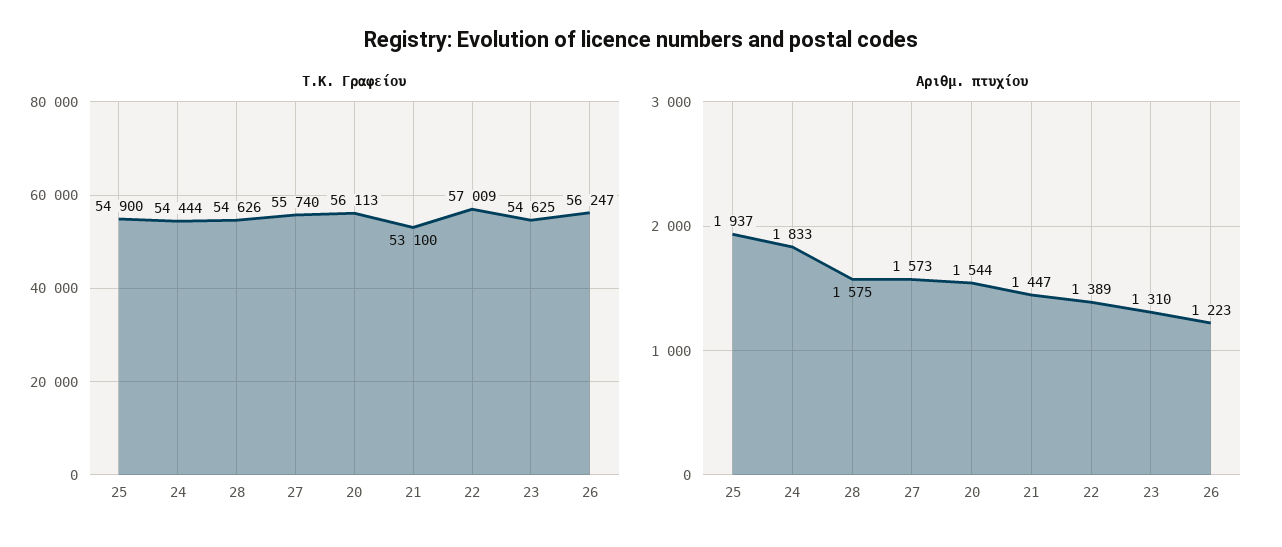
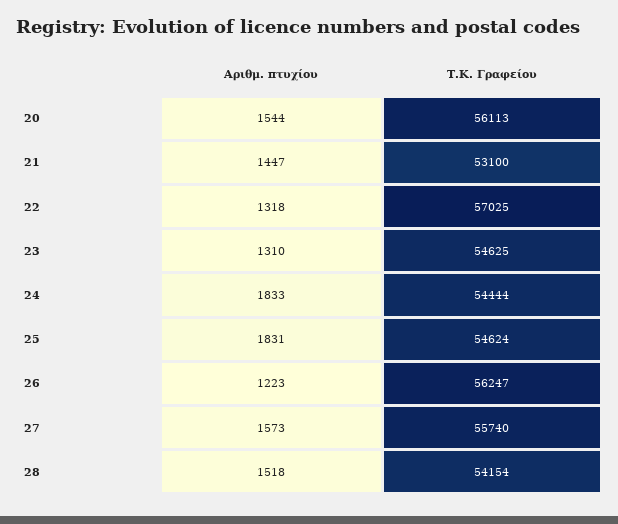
Τ.Κ. Γραφείου, 25: 54900 -> 54624
Τ.Κ. Γραφείου, 28: 54626 -> 54154
Τ.Κ. Γραφείου, 22: 57009 -> 57025
Αριθμ. πτυχίου, 25: 1937 -> 1831
Αριθμ. πτυχίου, 28: 1575 -> 1518
Αριθμ. πτυχίου, 22: 1389 -> 1318

